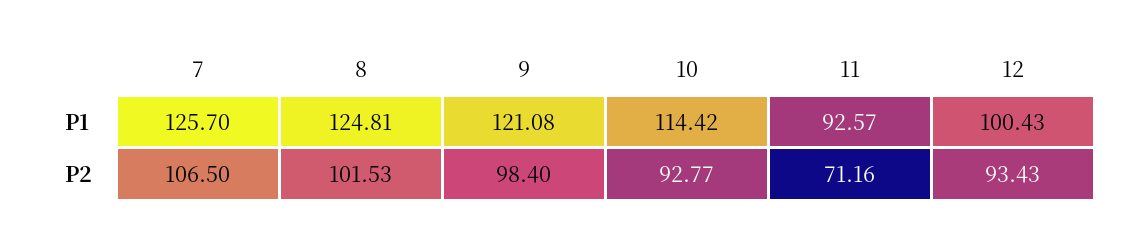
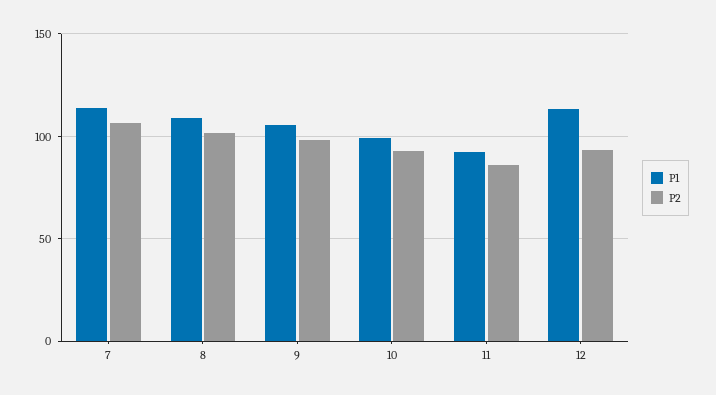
P1, 7: 125.7 -> 115
P1, 8: 124.81 -> 110
P1, 9: 121.08 -> 105
P1, 10: 114.42 -> 100
P1, 12: 100.43 -> 115
P2, 11: 71.16 -> 85

